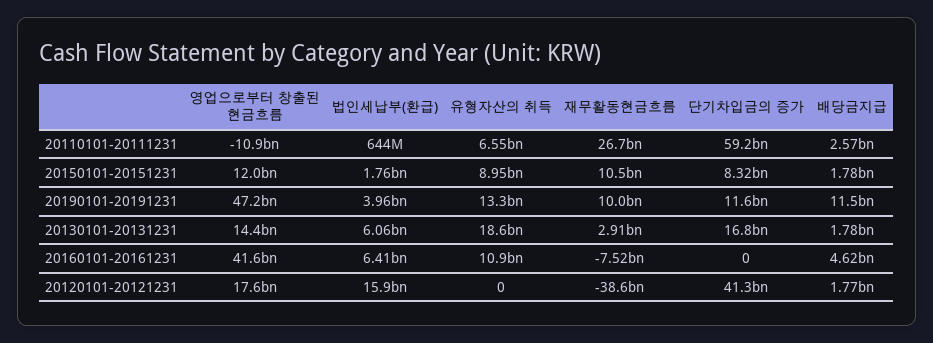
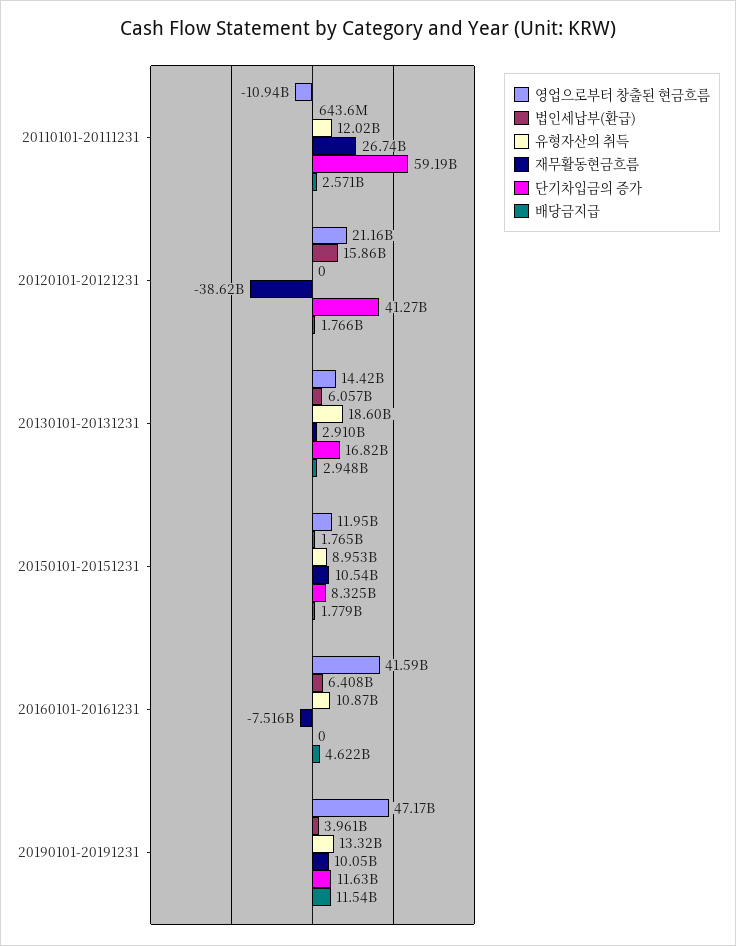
유형자산의 취득, 20110101-20111231: 6550000000 -> 12020000000
배당금지급, 20130101-20131231: 1780000000 -> 2948000000
영업으로부터 창출된 현금흐름, 20120101-20121231: 17600000000 -> 21160000000

